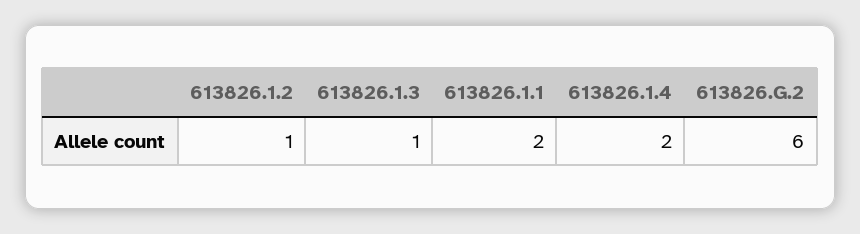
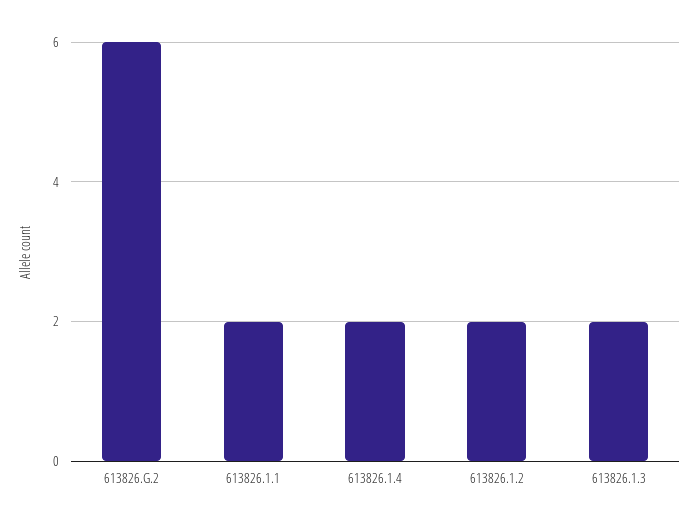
613826.1.2: 1 -> 2
613826.1.3: 1 -> 2

